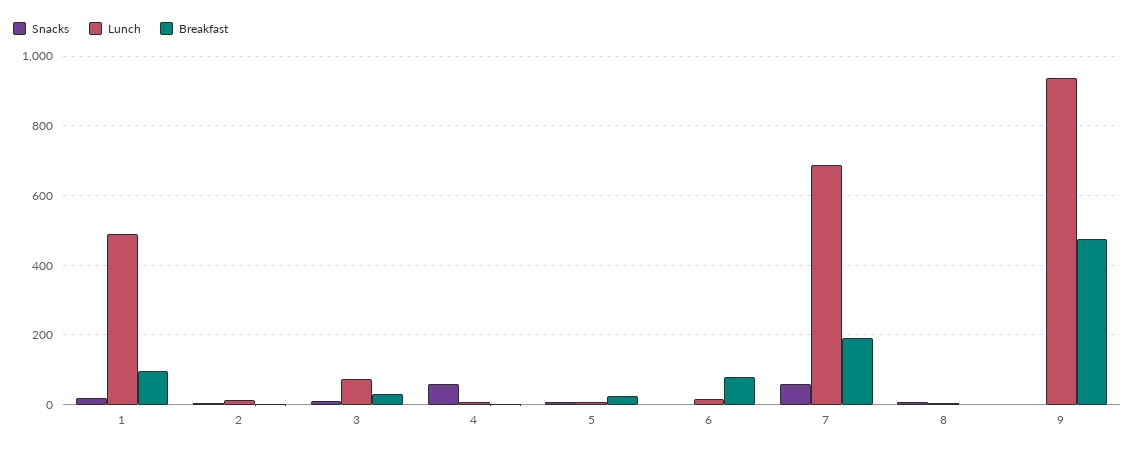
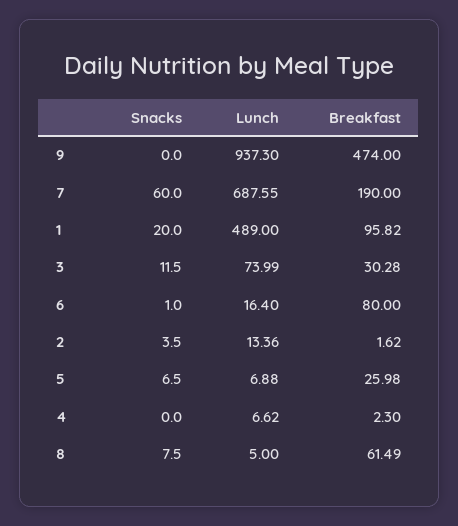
Snacks, 4: 60 -> 0
Breakfast, 8: 0 -> 61.49

